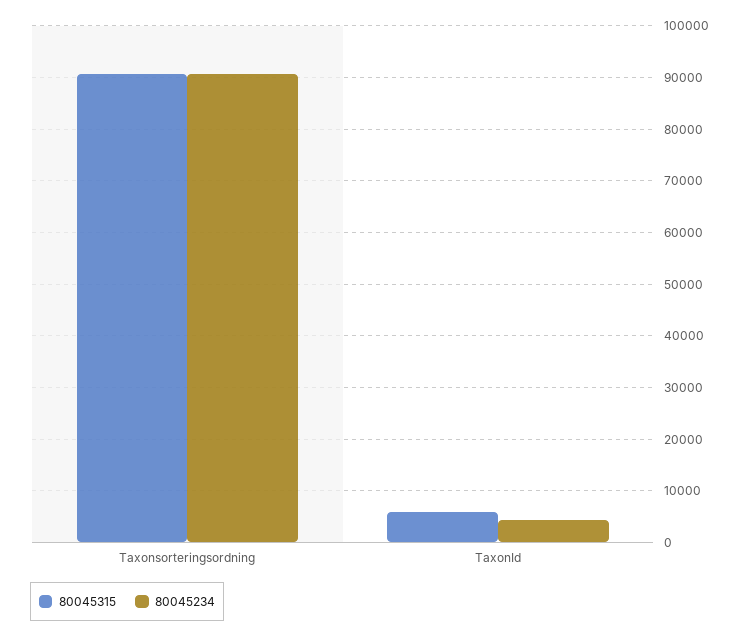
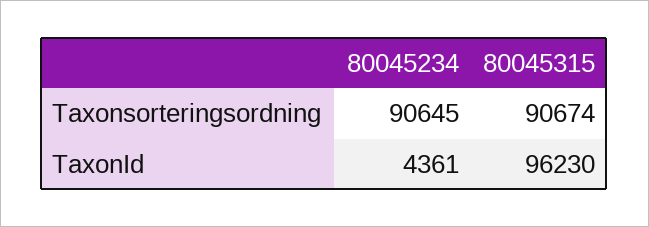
80045315, TaxonId: 6000 -> 96230

